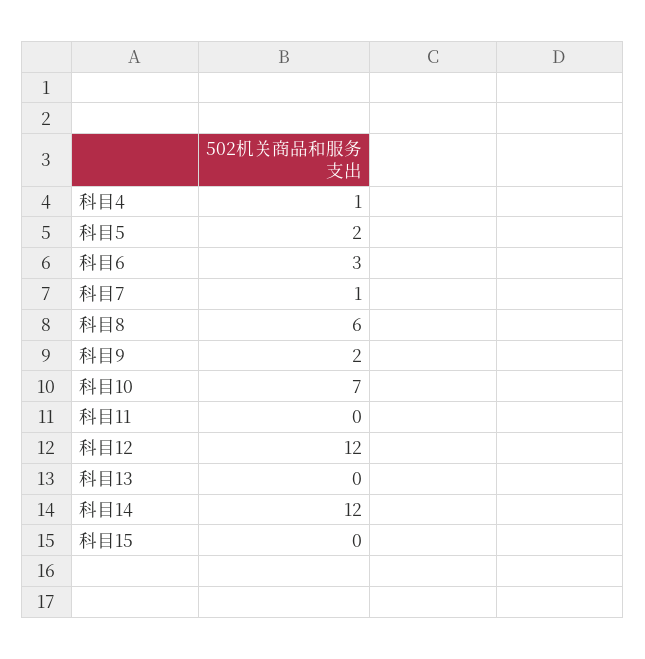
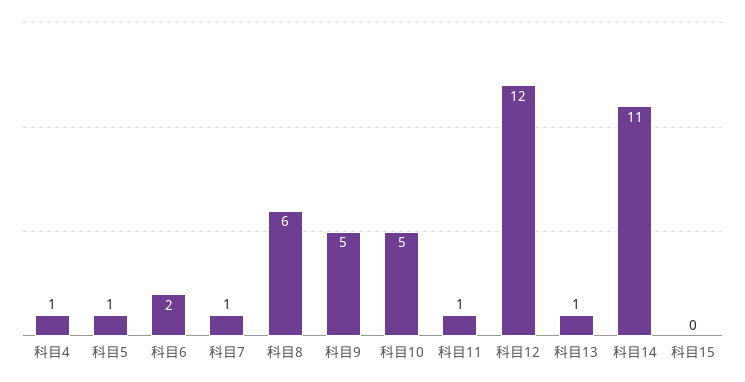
科目5: 2 -> 1
科目6: 3 -> 2
科目9: 2 -> 5
科目10: 7 -> 5
科目11: 0 -> 1
科目13: 0 -> 1
科目14: 12 -> 11

